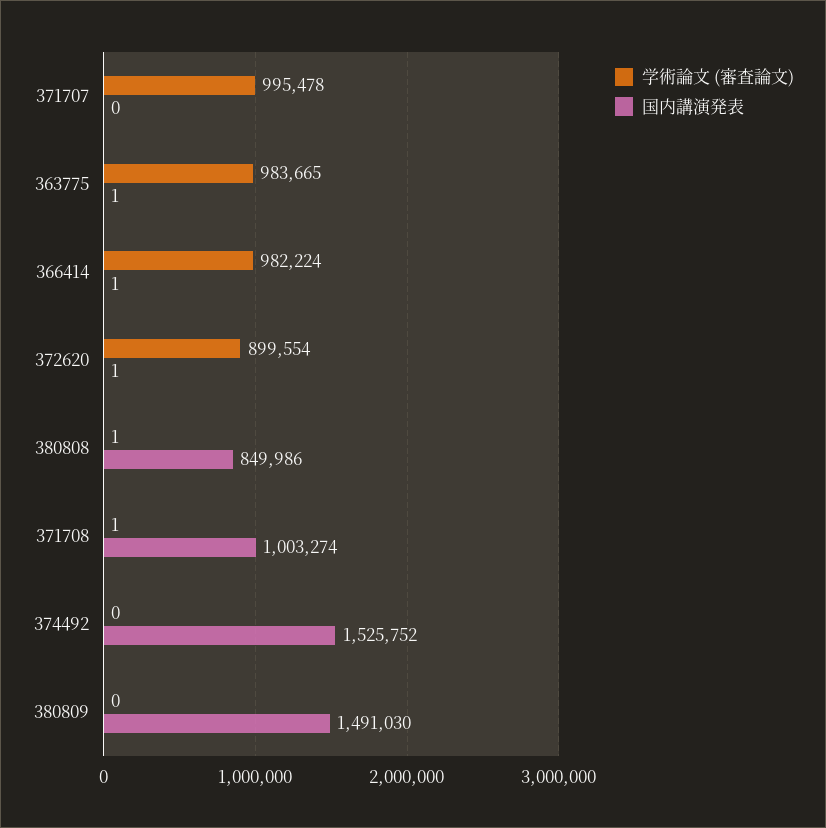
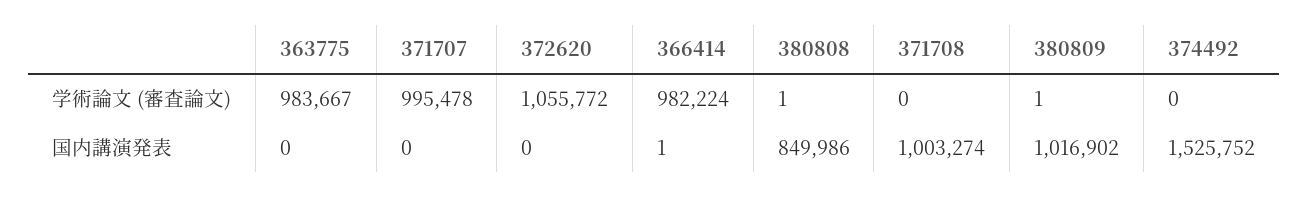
学術論文 (審査論文), 363775: 983665 -> 983667
国内講演発表, 363775: 1 -> 0
学術論文 (審査論文), 372620: 899554 -> 1055772
国内講演発表, 372620: 1 -> 0
学術論文 (審査論文), 371708: 1 -> 0
学術論文 (審査論文), 380809: 0 -> 1
国内講演発表, 380809: 1491030 -> 1016902

